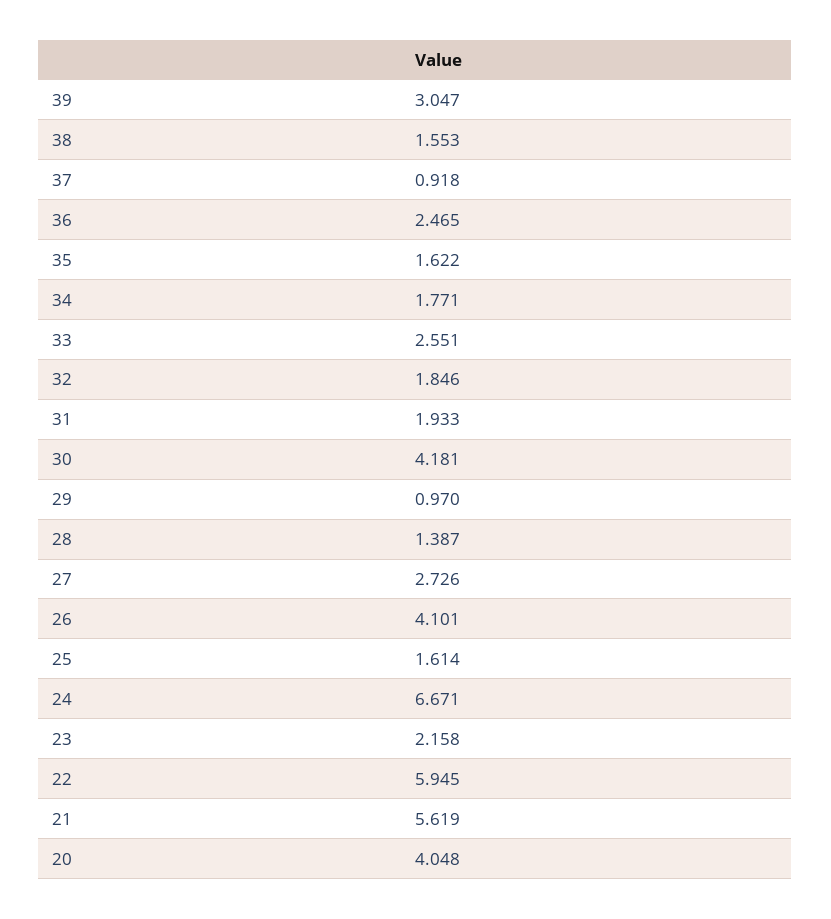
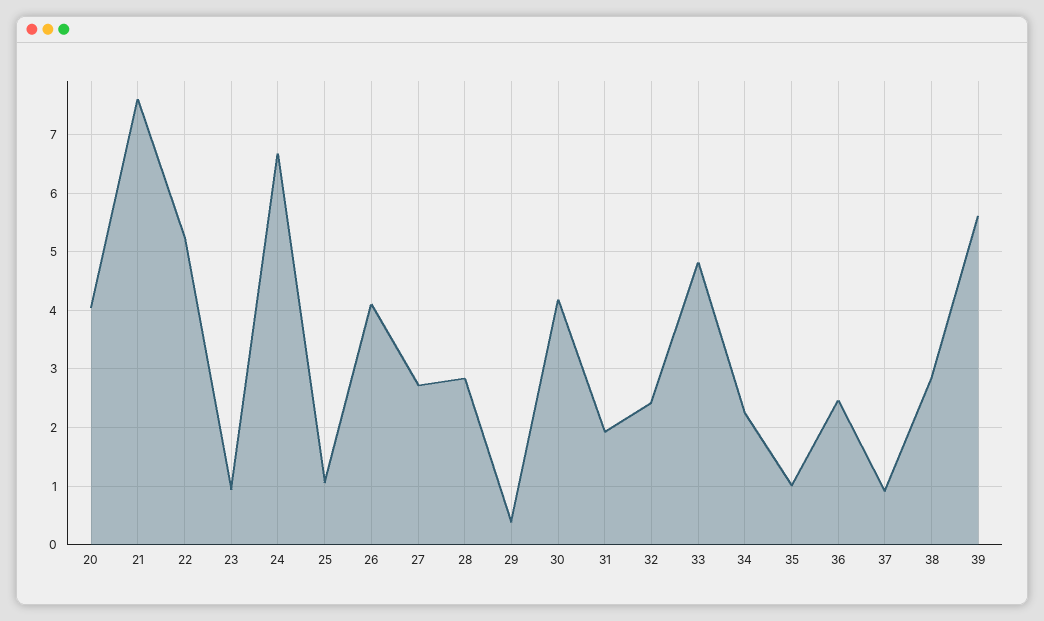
39: 3.047 -> 5.6
38: 1.553 -> 2.8
35: 1.622 -> 1
34: 1.771 -> 2.2
33: 2.551 -> 4.8
32: 1.846 -> 2.4
29: 0.97 -> 0.4
28: 1.387 -> 2.8
25: 1.614 -> 1
23: 2.158 -> 1
22: 5.945 -> 5.2
21: 5.619 -> 7.6

